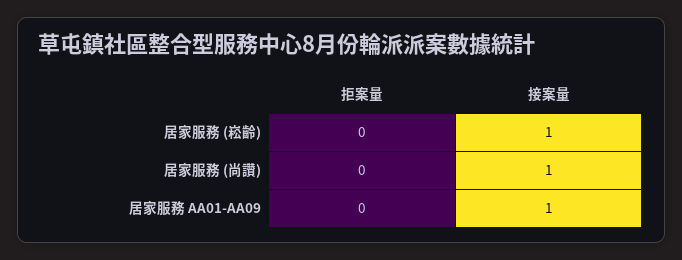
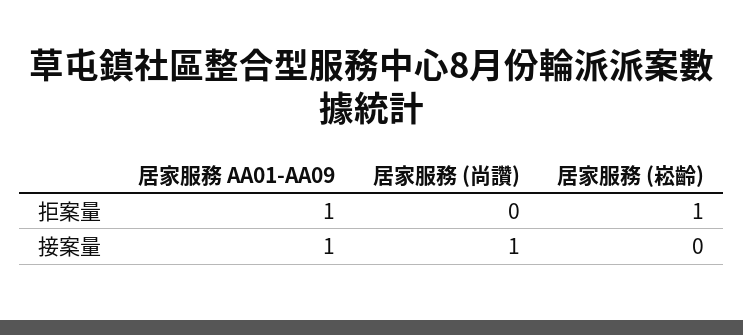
拒案量, 居家服務 (崧齡): 0 -> 1
接案量, 居家服務 (崧齡): 1 -> 0
拒案量, 居家服務 AA01-AA09: 0 -> 1

